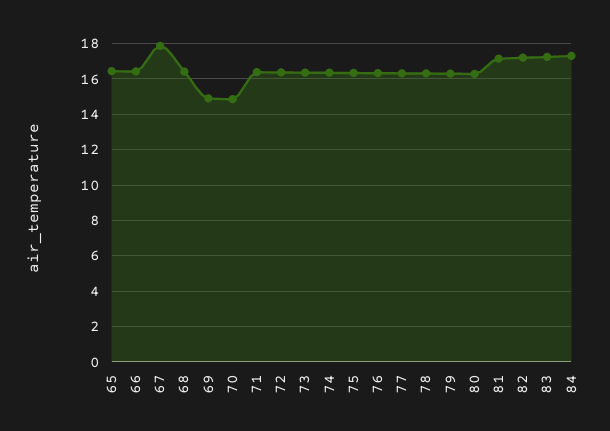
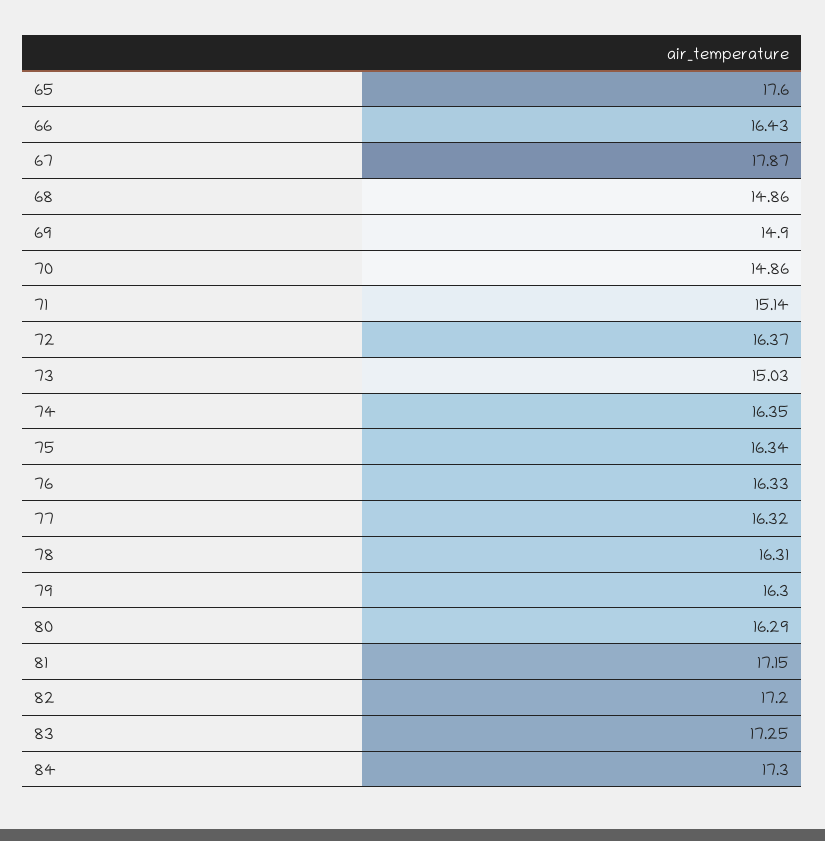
65: 16.5 -> 17.6
68: 16.5 -> 14.86
71: 16.5 -> 15.14
73: 16.5 -> 15.03

